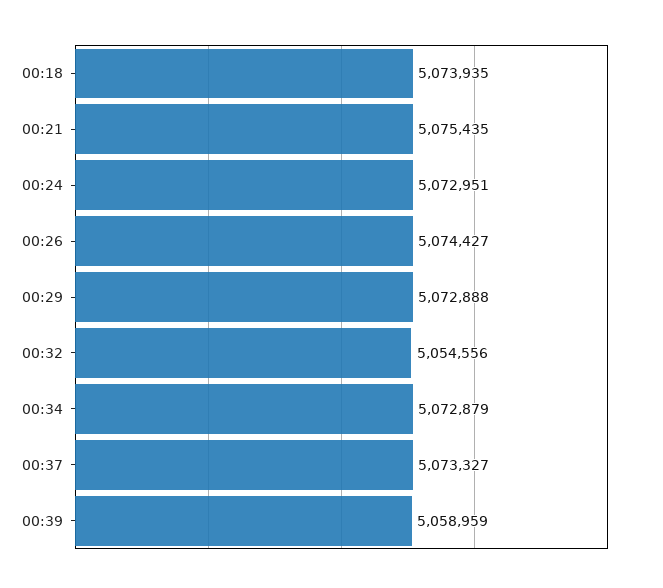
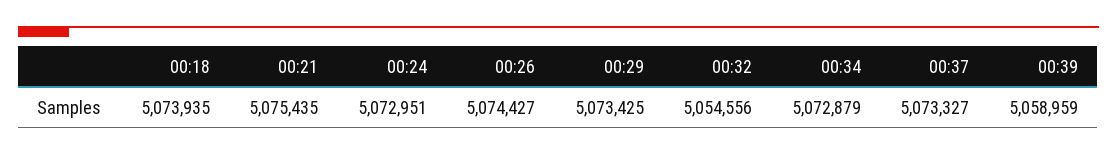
00:29: 5072888 -> 5073425

